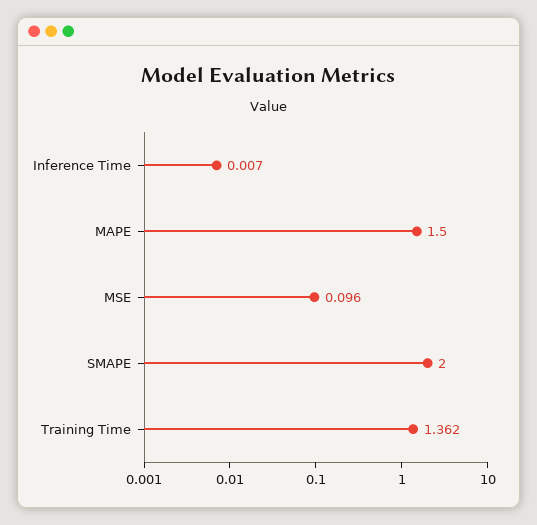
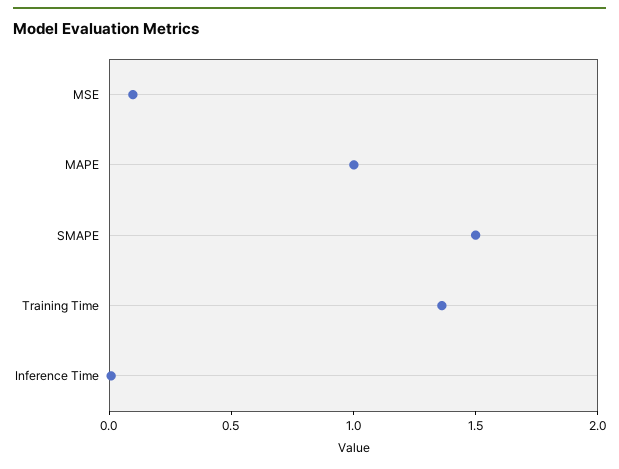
MAPE: 1.5 -> 1
SMAPE: 2 -> 1.5

